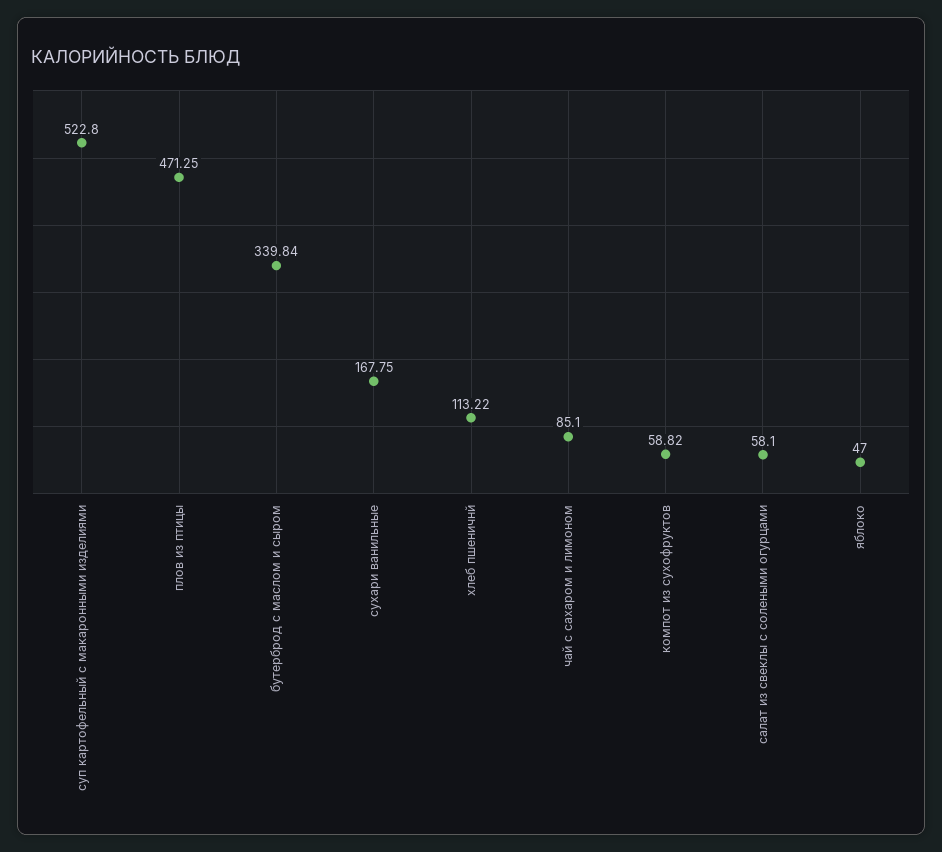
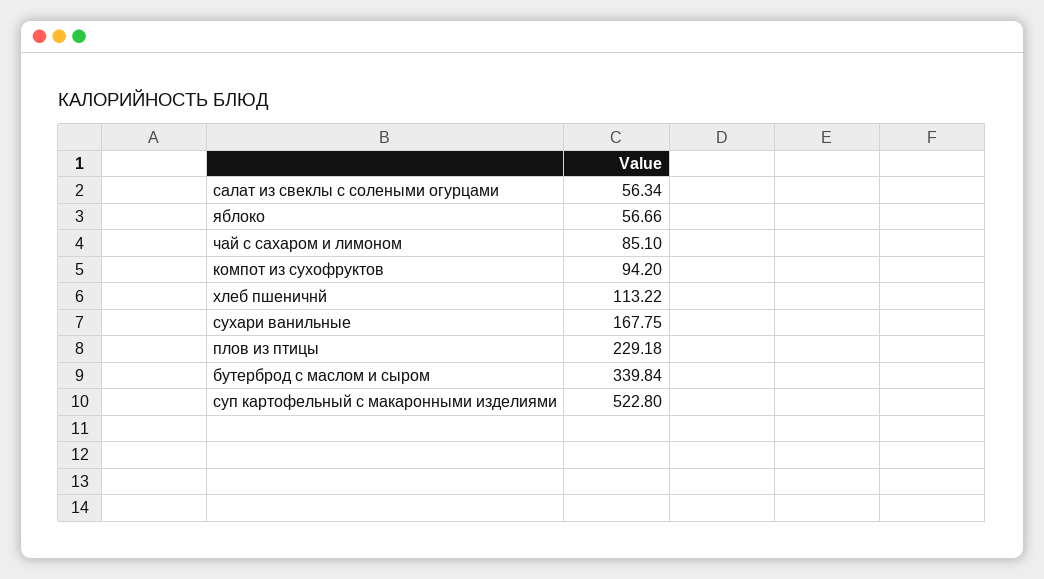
плов из птицы: 471.25 -> 229.18
компот из сухофруктов: 58.82 -> 94.2
салат из свеклы с солеными огурцами: 58.1 -> 56.34
яблоко: 47 -> 56.66

